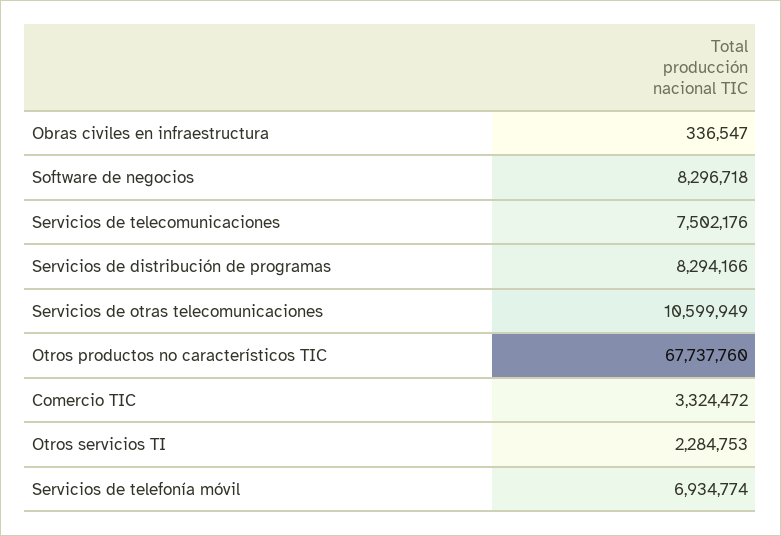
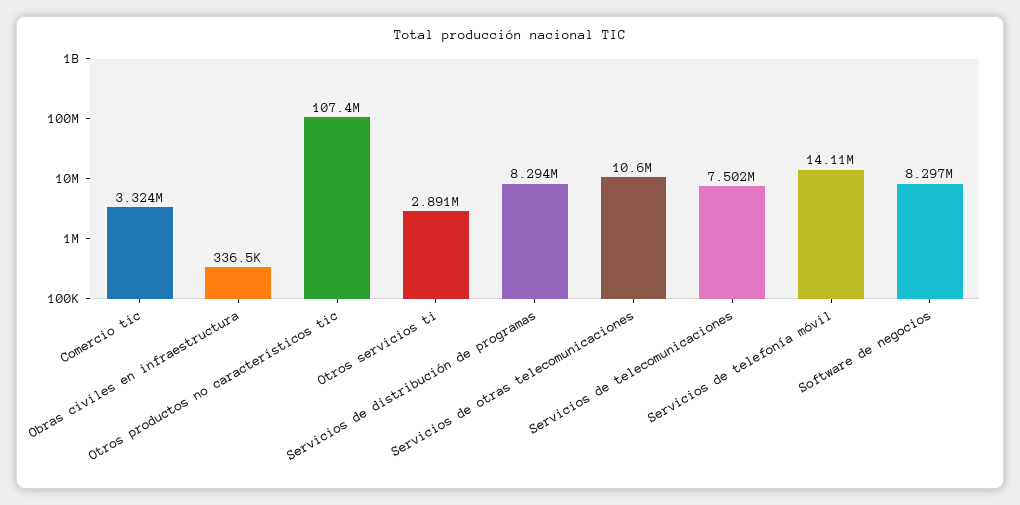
Otros productos no característicos TIC: 67737760 -> 107400000
Otros servicios TI: 2284753 -> 2891000
Servicios de telefonía móvil: 6934774 -> 14110000

